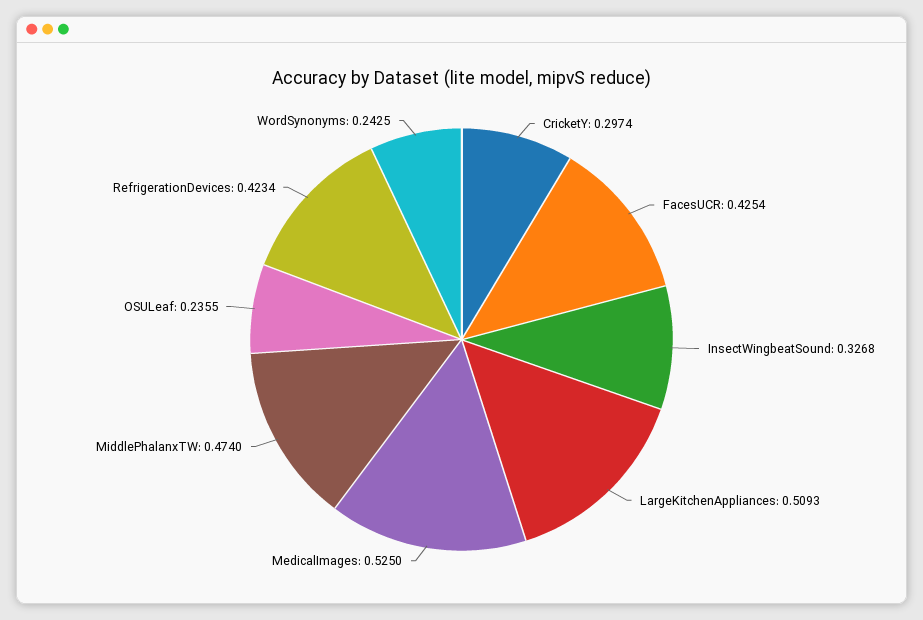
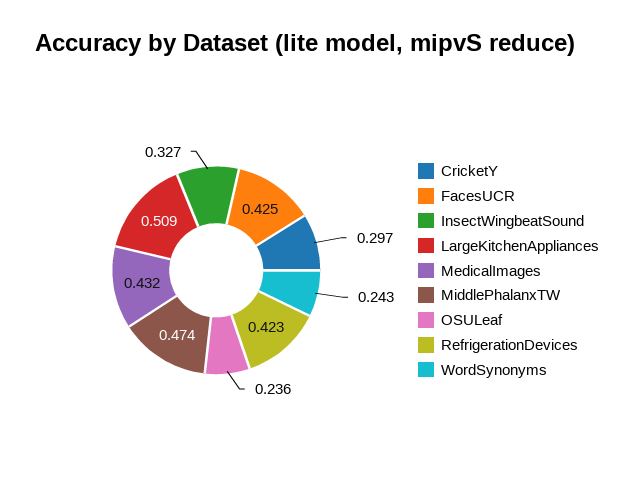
MedicalImages: 0.525 -> 0.432

